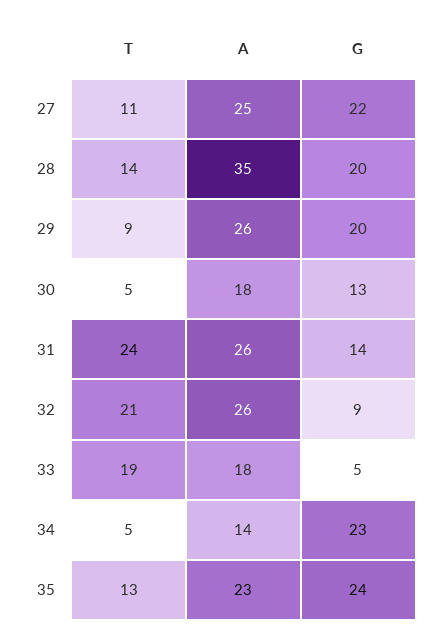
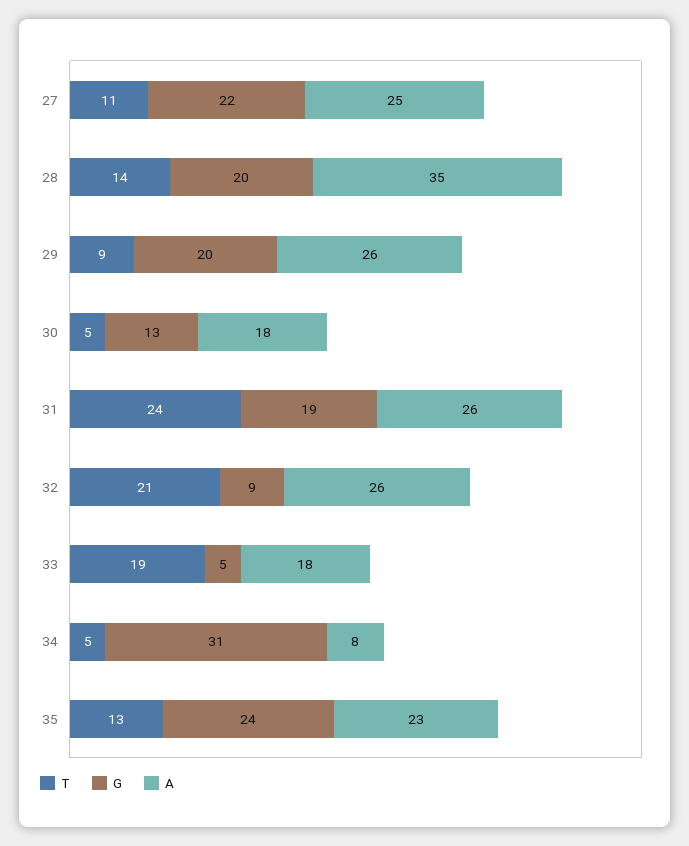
G, 31: 14 -> 19
A, 34: 14 -> 8
G, 34: 23 -> 31

